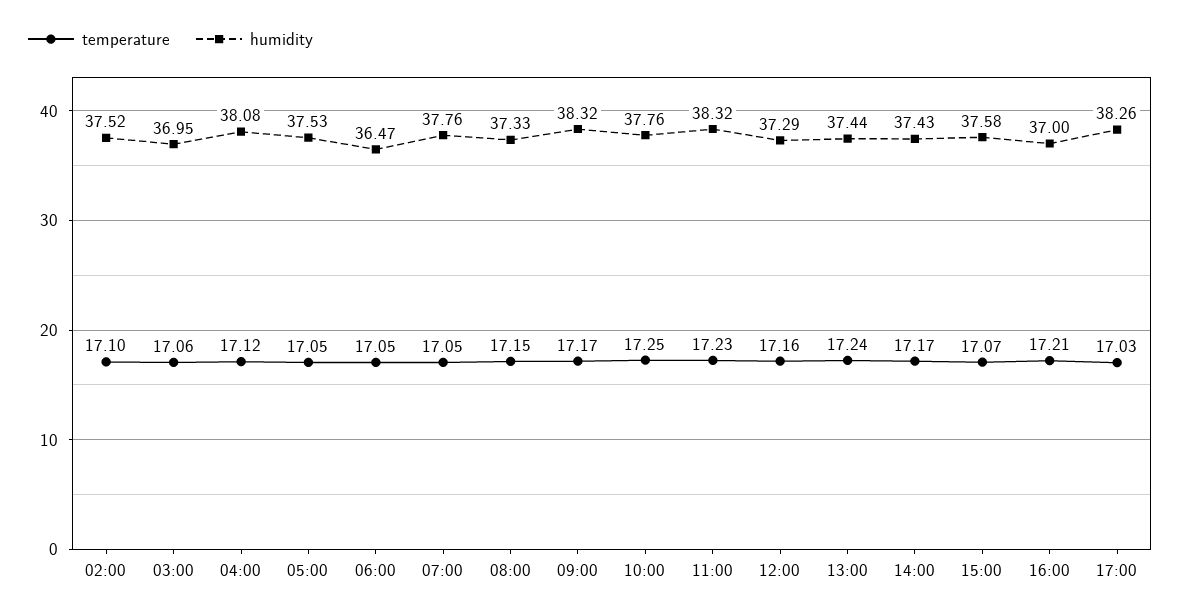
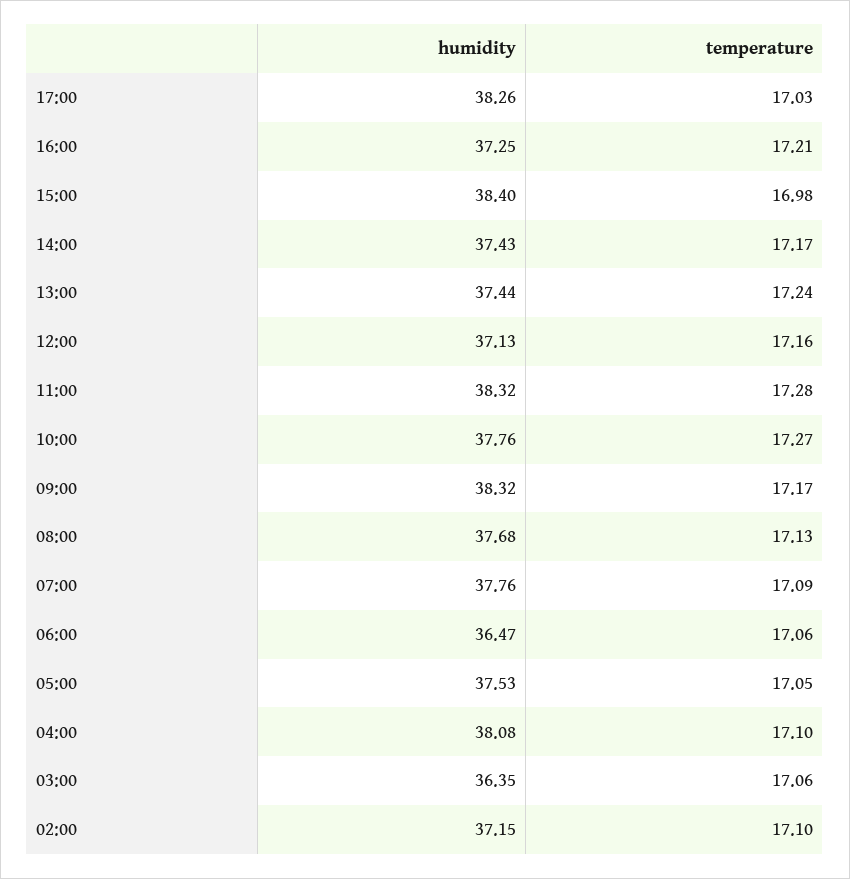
humidity, 02:00: 37.52 -> 37.15
humidity, 03:00: 36.95 -> 36.35
temperature, 04:00: 17.12 -> 17.1
temperature, 06:00: 17.05 -> 17.06
temperature, 07:00: 17.05 -> 17.09
temperature, 08:00: 17.15 -> 17.13
humidity, 08:00: 37.33 -> 37.68
temperature, 10:00: 17.25 -> 17.27
temperature, 11:00: 17.23 -> 17.28
humidity, 12:00: 37.29 -> 37.13
temperature, 15:00: 17.07 -> 16.98
humidity, 15:00: 37.58 -> 38.4
humidity, 16:00: 37 -> 37.25

